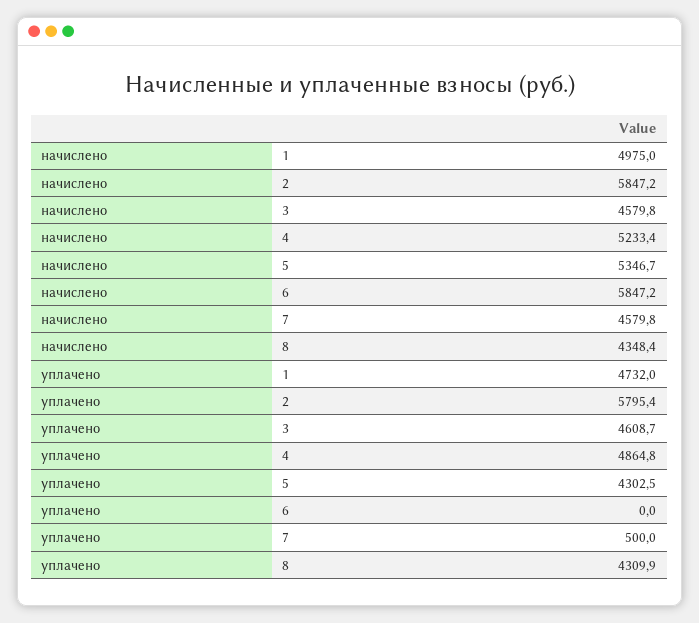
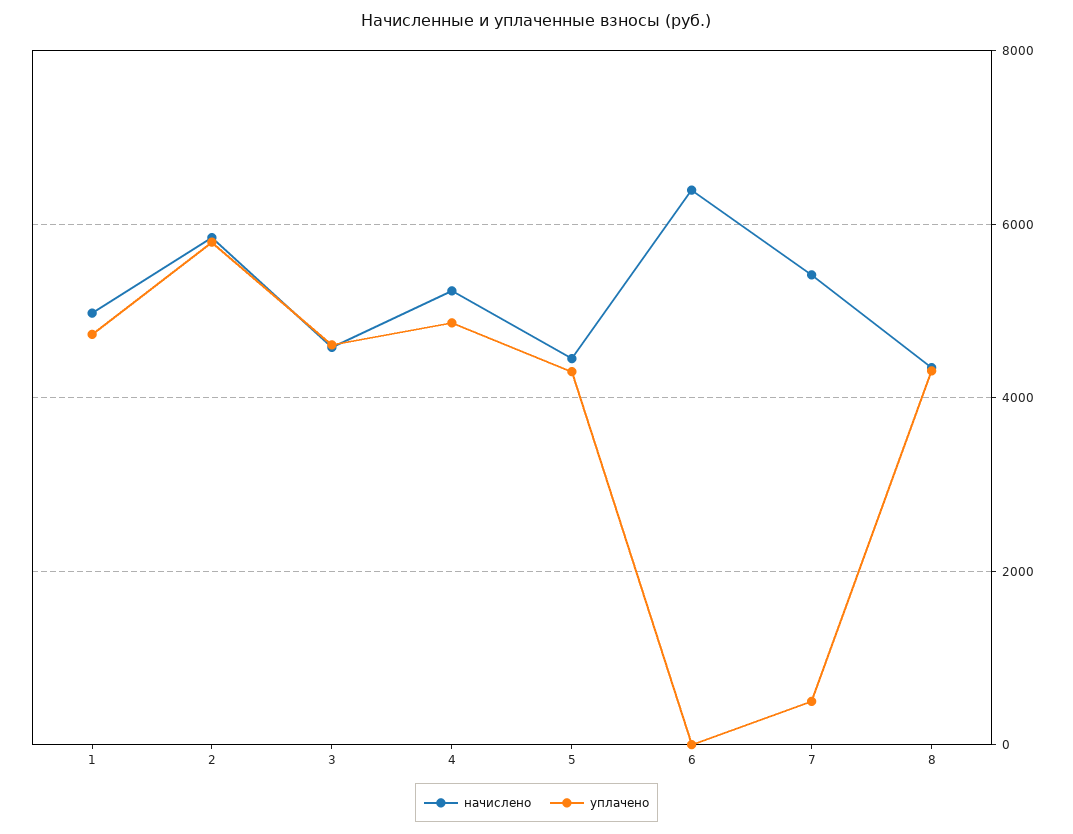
начислено, 5: 5346.7 -> 4400
начислено, 6: 5847.2 -> 6400
начислено, 7: 4579.8 -> 5400

